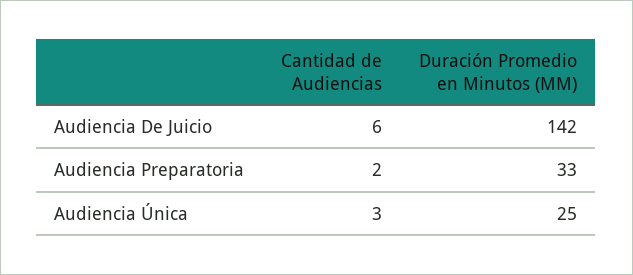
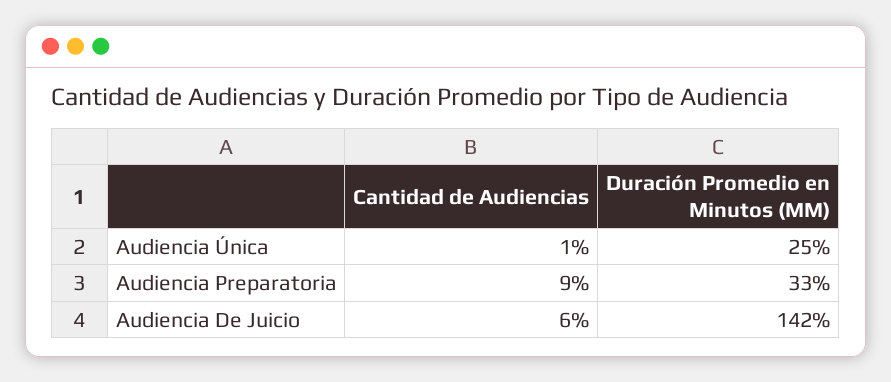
Cantidad de Audiencias, Audiencia Preparatoria: 2 -> 9
Cantidad de Audiencias, Audiencia Única: 3 -> 1

